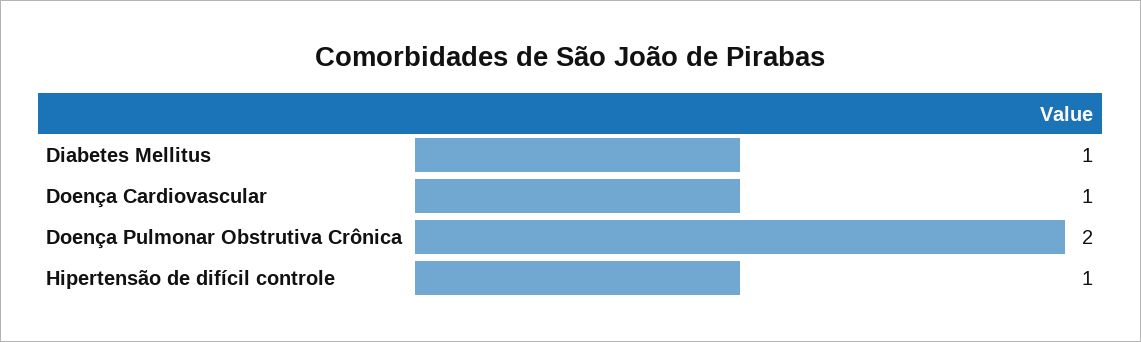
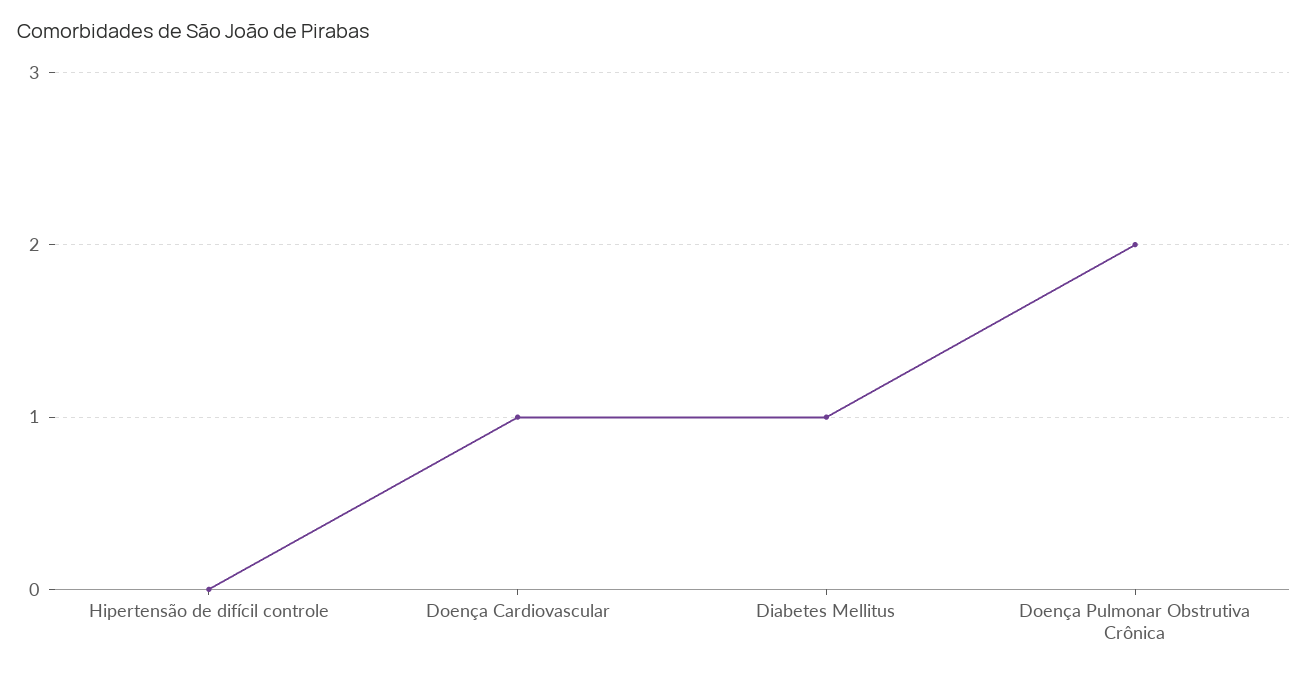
Hipertensão de difícil controle: 1 -> 0

